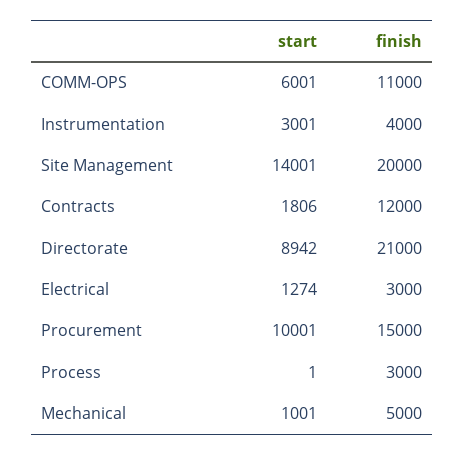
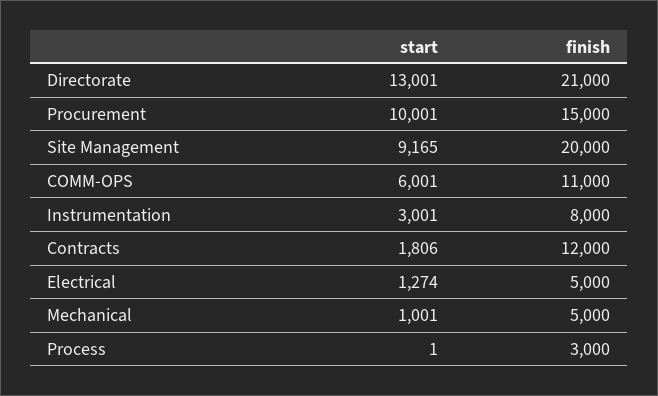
finish, Instrumentation: 4000 -> 8000
start, Site Management: 14001 -> 9165
start, Directorate: 8942 -> 13001
finish, Electrical: 3000 -> 5000

